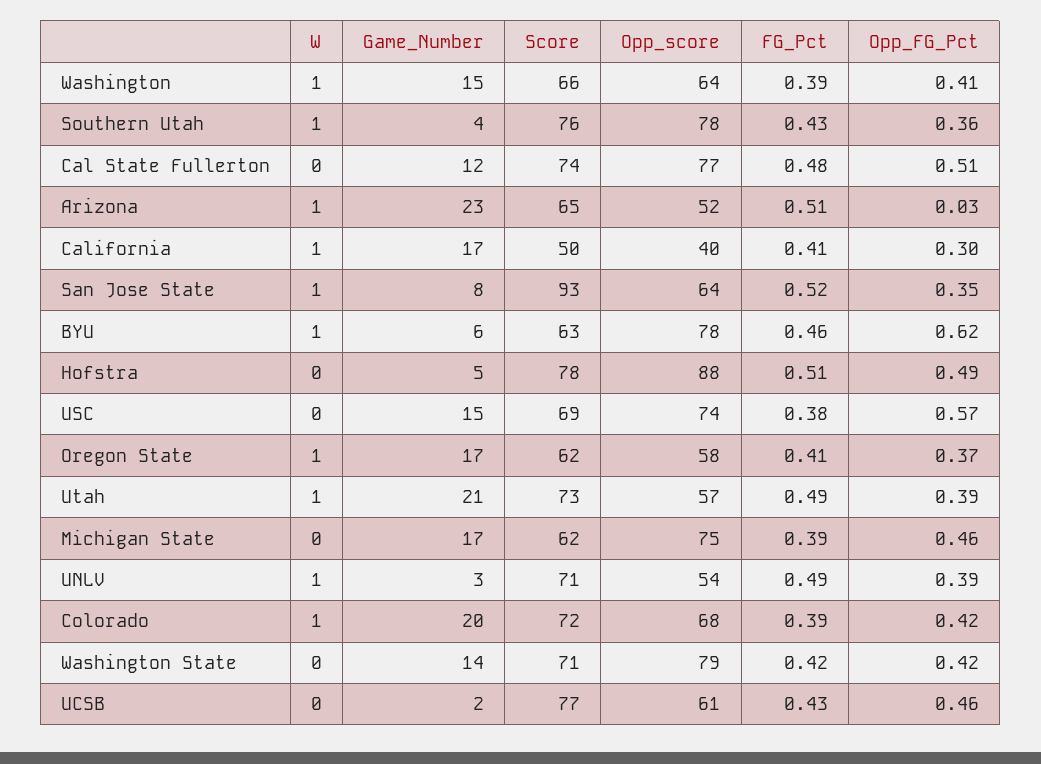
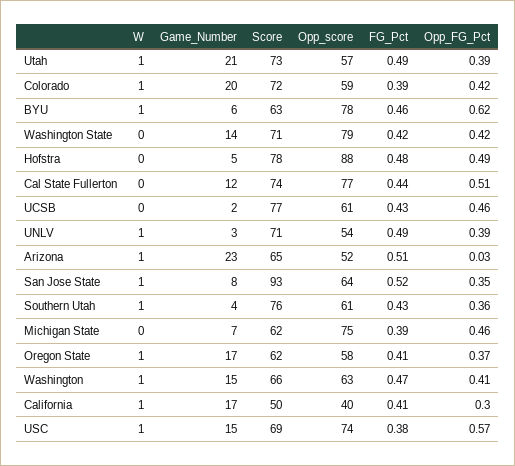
Opp_score, Washington: 64 -> 63
FG_Pct, Washington: 0.39 -> 0.47
Opp_score, Southern Utah: 78 -> 61
FG_Pct, Cal State Fullerton: 0.48 -> 0.44
FG_Pct, Hofstra: 0.51 -> 0.48
W, USC: 0 -> 1
Game_Number, Michigan State: 17 -> 7
Opp_score, Colorado: 68 -> 59

